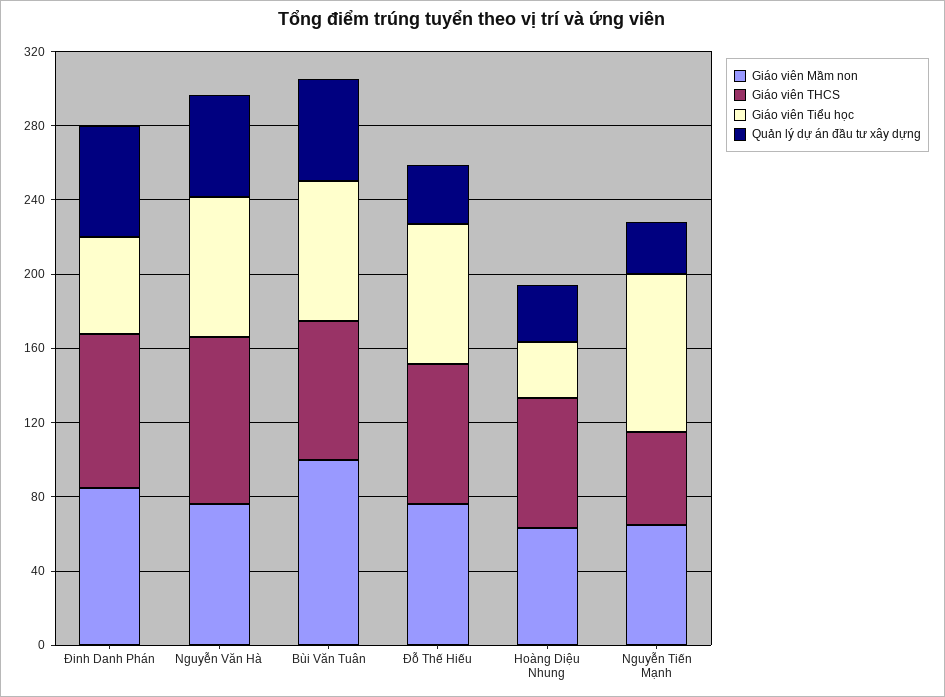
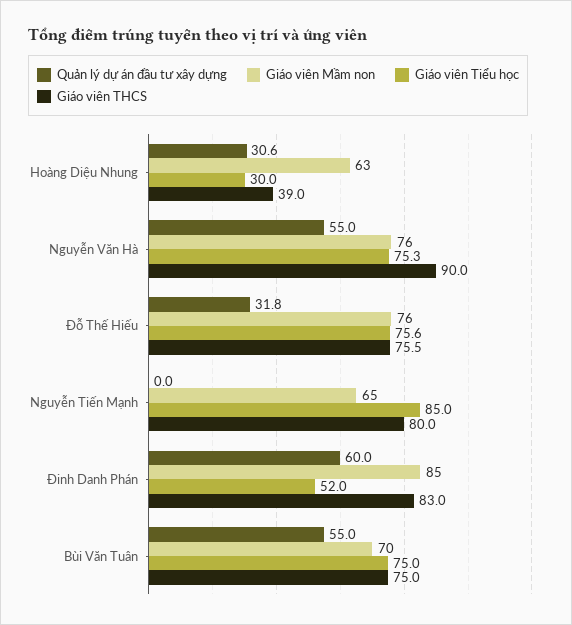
Giáo viên Mầm non, Bùi Văn Tuân: 100 -> 70
Giáo viên THCS, Hoàng Diệu Nhung: 70 -> 39
Giáo viên THCS, Nguyễn Tiến Mạnh: 50 -> 80
Quản lý dự án đầu tư xây dựng, Nguyễn Tiến Mạnh: 30 -> 0

